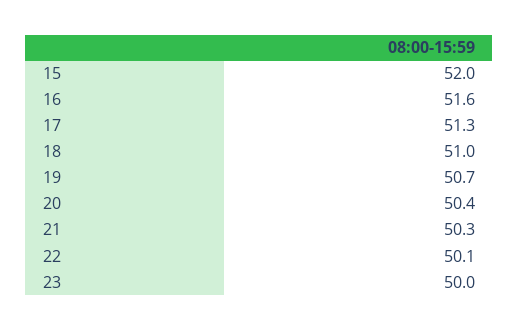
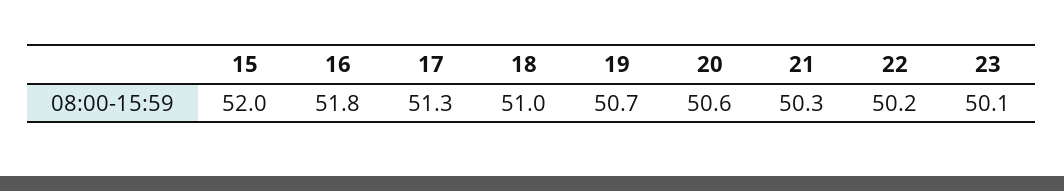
16: 51.6 -> 51.8
20: 50.4 -> 50.6
22: 50.1 -> 50.2
23: 50 -> 50.1

